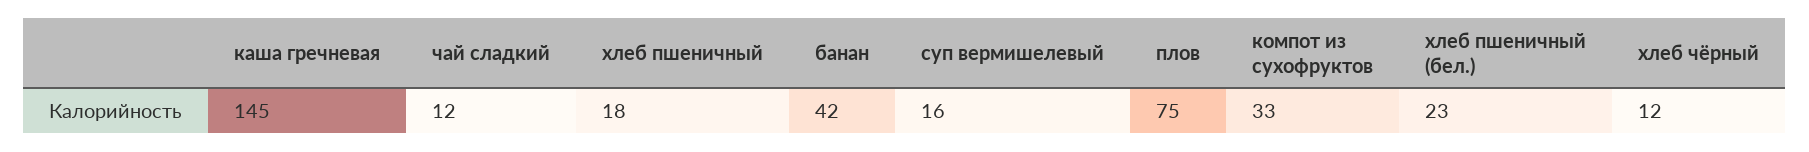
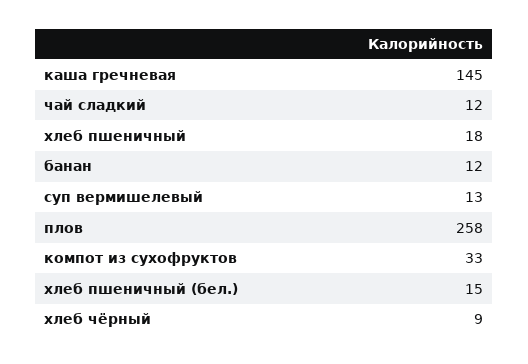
банан: 42 -> 12
суп вермишелевый: 16 -> 13
плов: 75 -> 258
хлеб пшеничный (бел.): 23 -> 15
хлеб чёрный: 12 -> 9

